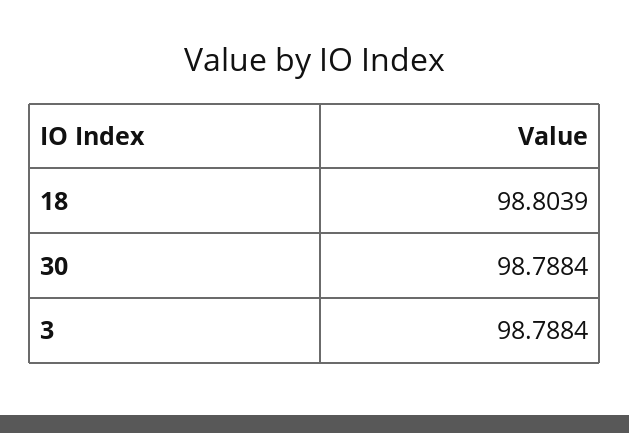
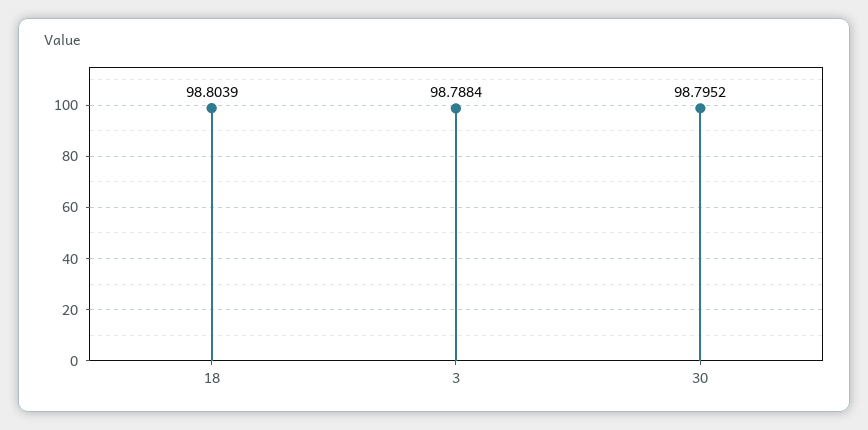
30: 98.7884 -> 98.7952

